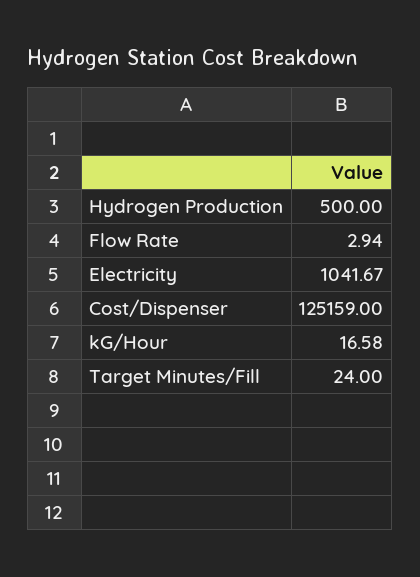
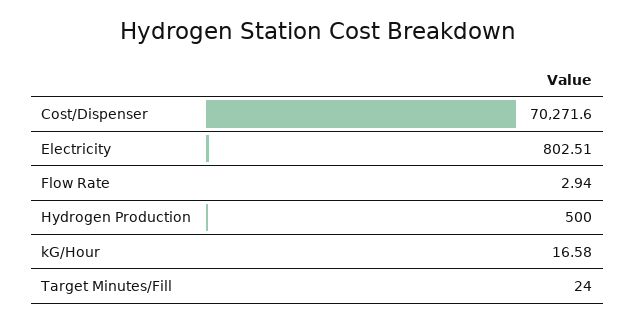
Electricity: 1041.67 -> 802.51
Cost/Dispenser: 125159 -> 70271.6

